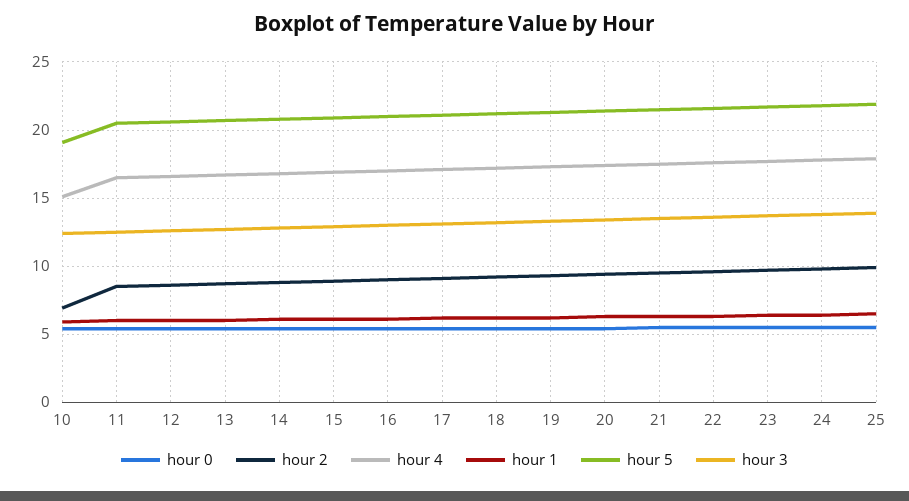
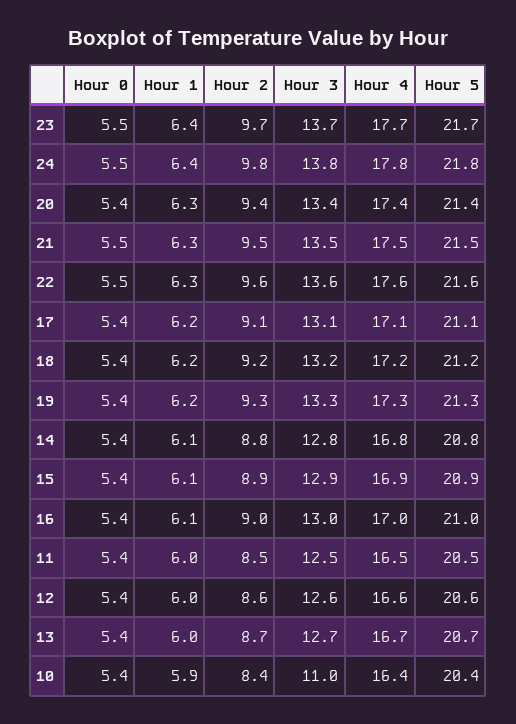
hour 2, 10: 7 -> 8.4
hour 4, 10: 15 -> 16.4
hour 5, 10: 19 -> 20.4
hour 3, 10: 12.5 -> 11
hour 0, 25: 5.5 -> none
hour 2, 25: 10 -> none
hour 4, 25: 18 -> none
hour 1, 25: 6.5 -> none
hour 5, 25: 22 -> none
hour 3, 25: 14 -> none

